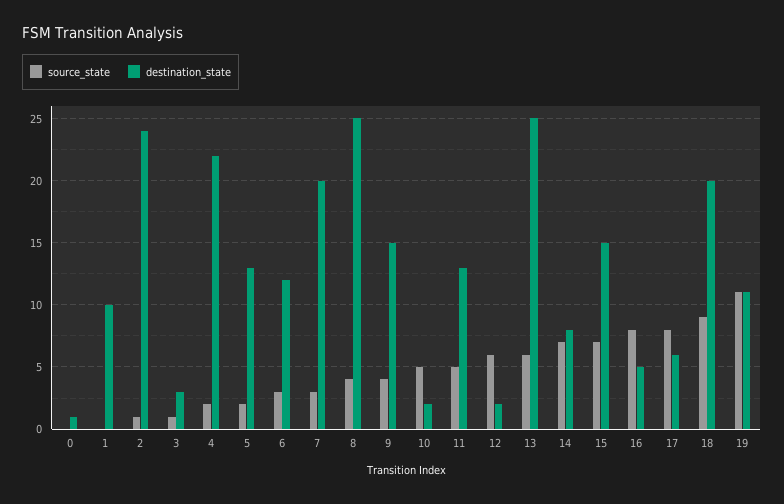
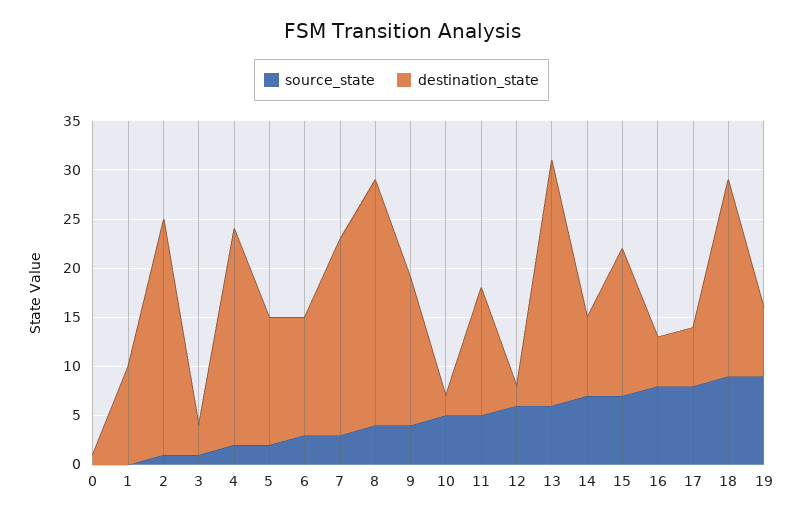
source_state, 19: 11 -> 9
destination_state, 19: 11 -> 7

